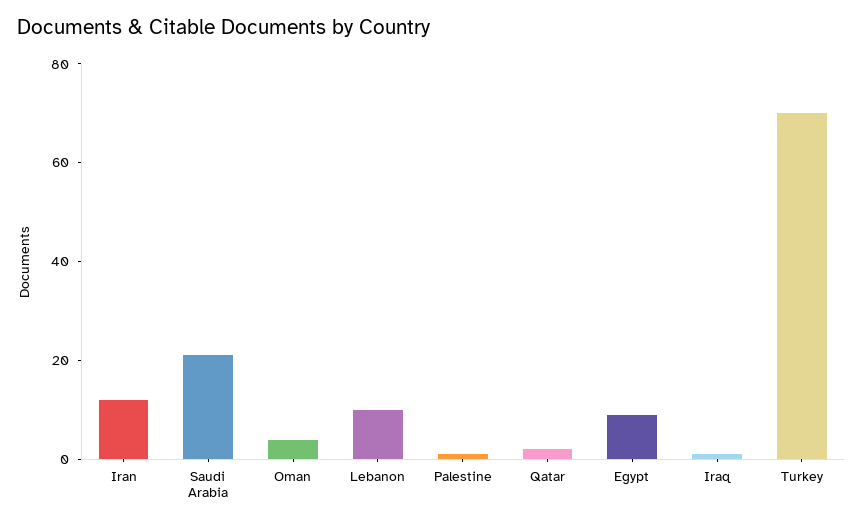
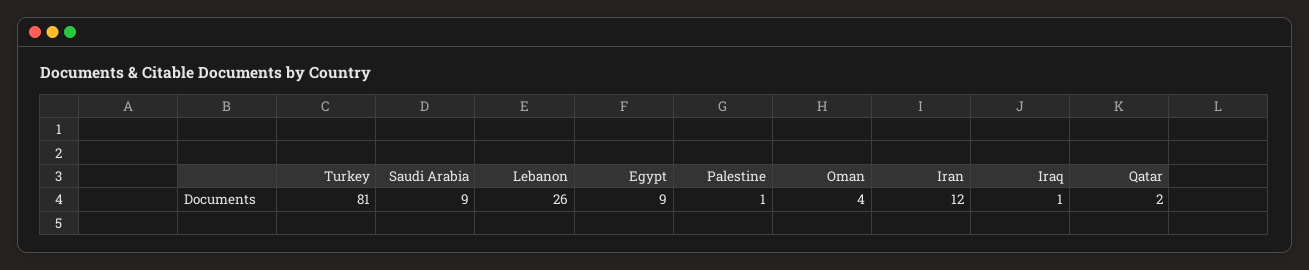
Saudi Arabia: 20 -> 9
Lebanon: 10 -> 26
Turkey: 70 -> 81

